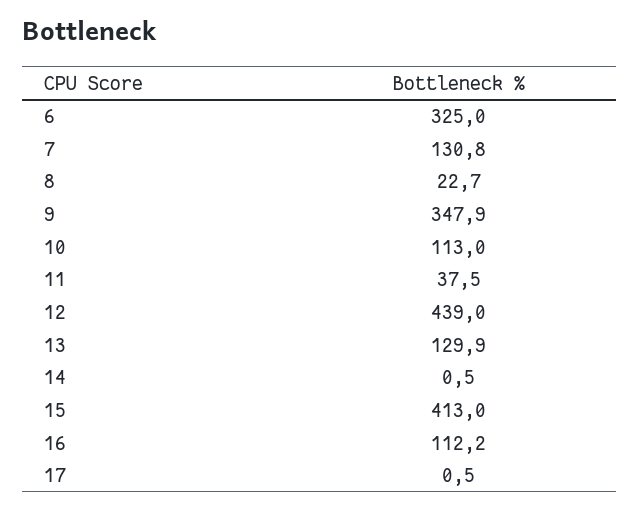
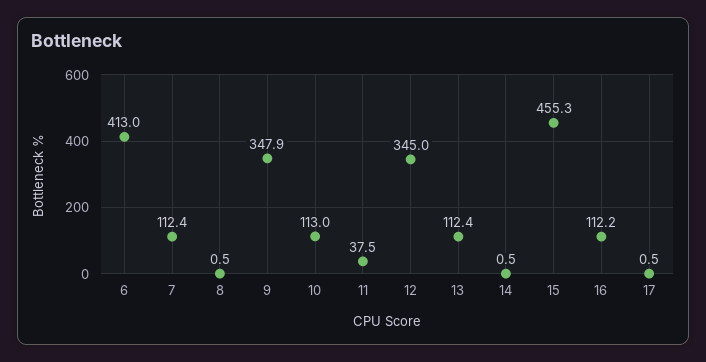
6: 325 -> 413
7: 130.8 -> 112.4
8: 22.7 -> 0.5
12: 439 -> 345
13: 129.9 -> 112.4
15: 413 -> 455.3

